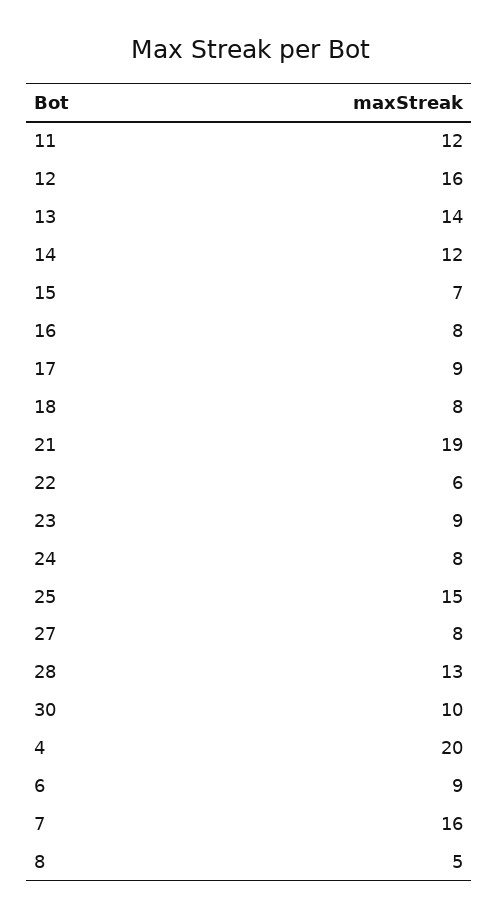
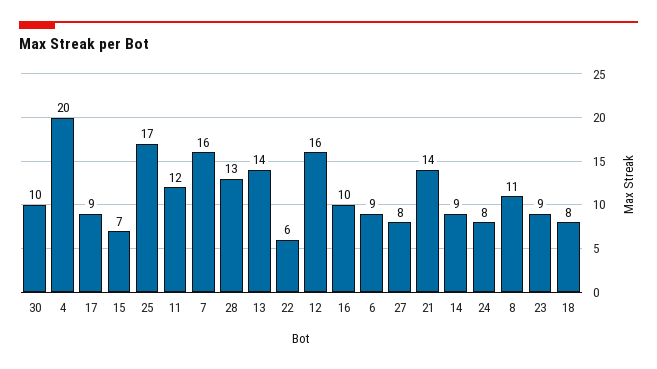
14: 12 -> 9
16: 8 -> 10
21: 19 -> 14
25: 15 -> 17
8: 5 -> 11

